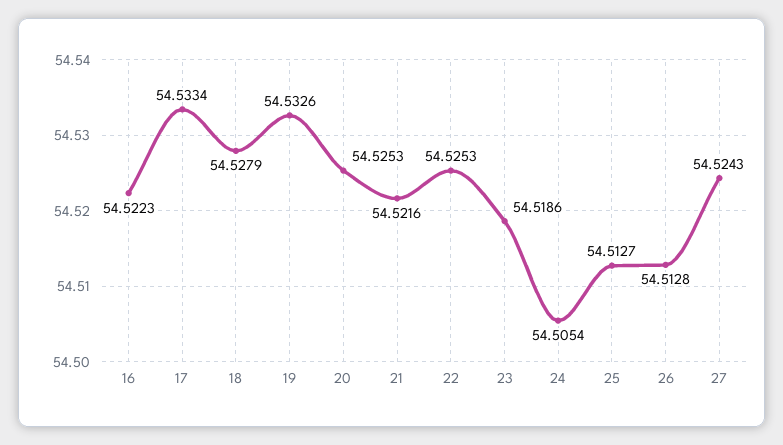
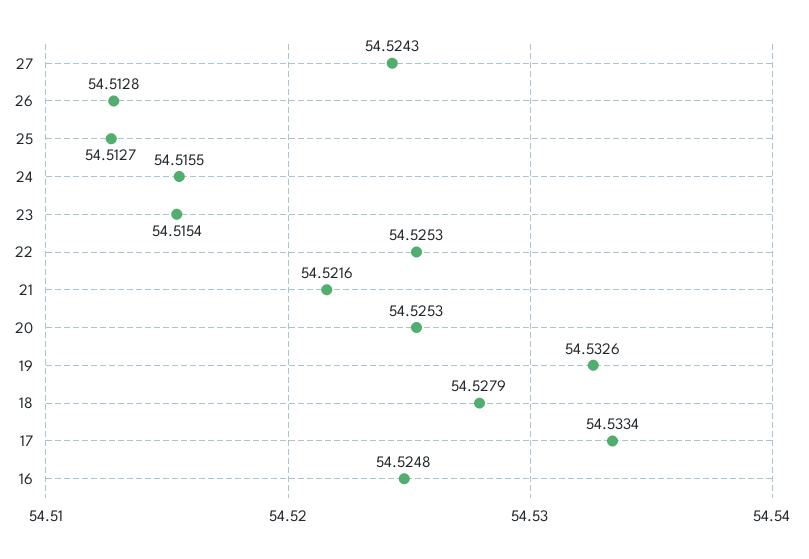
16: 54.5223 -> 54.5248
23: 54.5186 -> 54.5154
24: 54.5054 -> 54.5155

